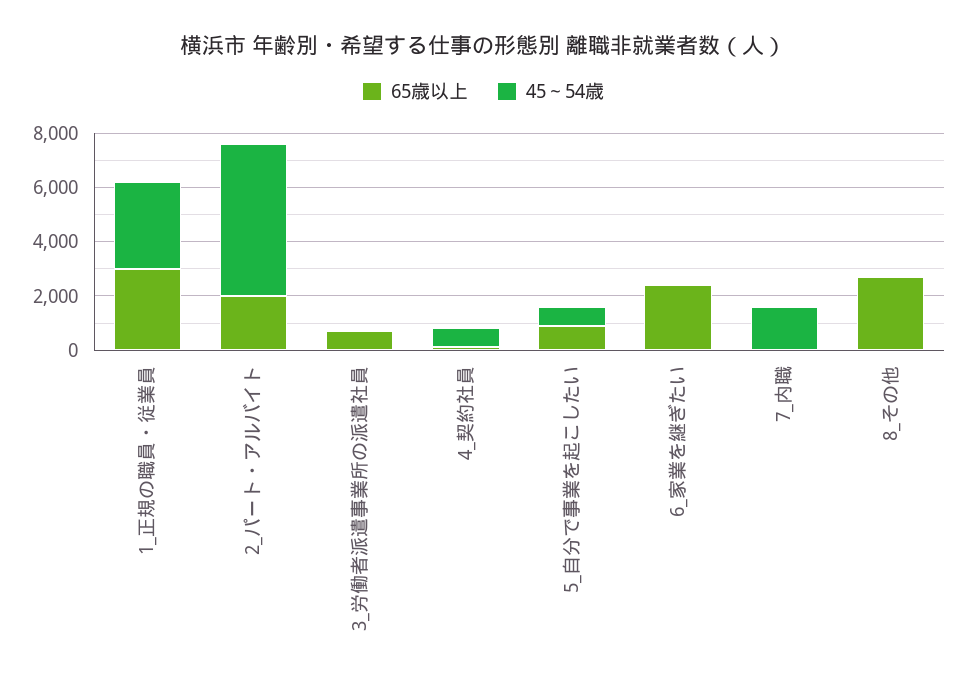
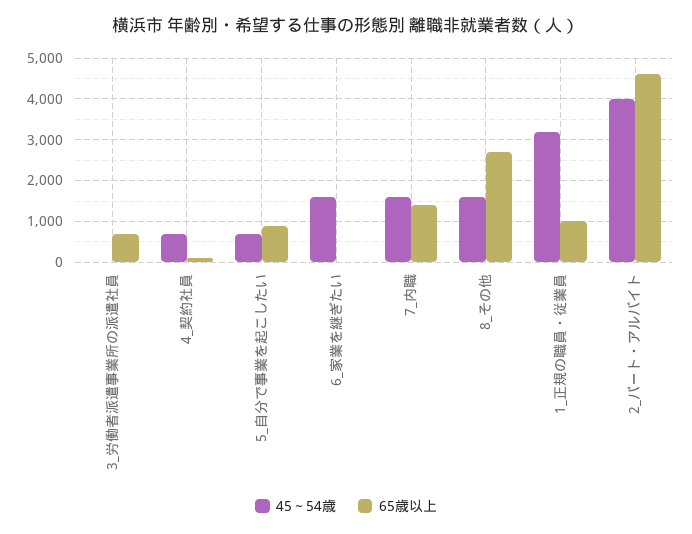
65歳以上, 1_正規の職員・従業員: 3000 -> 1000
65歳以上, 2_パート・アルバイト: 2000 -> 4600
45～54歳, 2_パート・アルバイト: 5500 -> 4000
65歳以上, 6_家業を継ぎたい: 2500 -> 0
45～54歳, 6_家業を継ぎたい: 0 -> 1600
65歳以上, 7_内職: 0 -> 1400
45～54歳, 8_その他: 0 -> 1600

